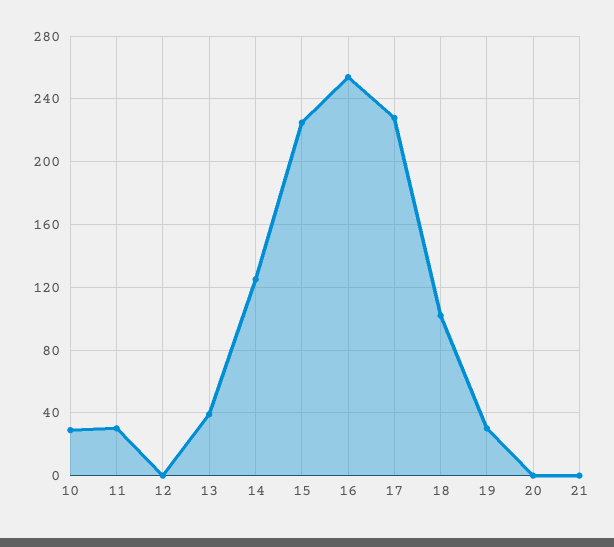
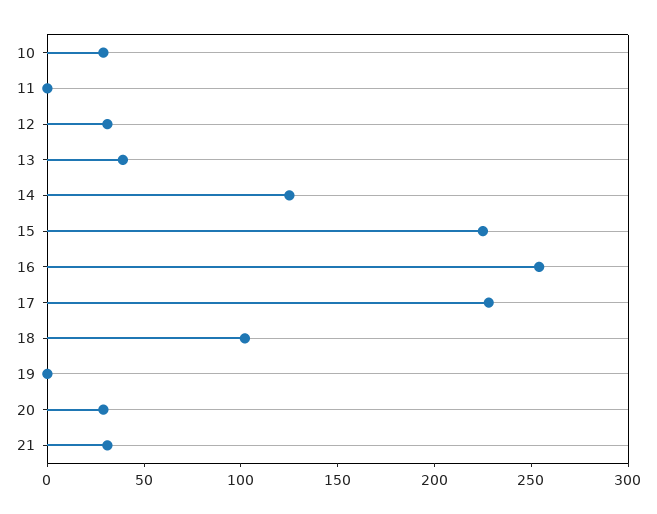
11: 30 -> 0
12: 0 -> 30
19: 30 -> 0
20: 0 -> 30
21: 0 -> 30

